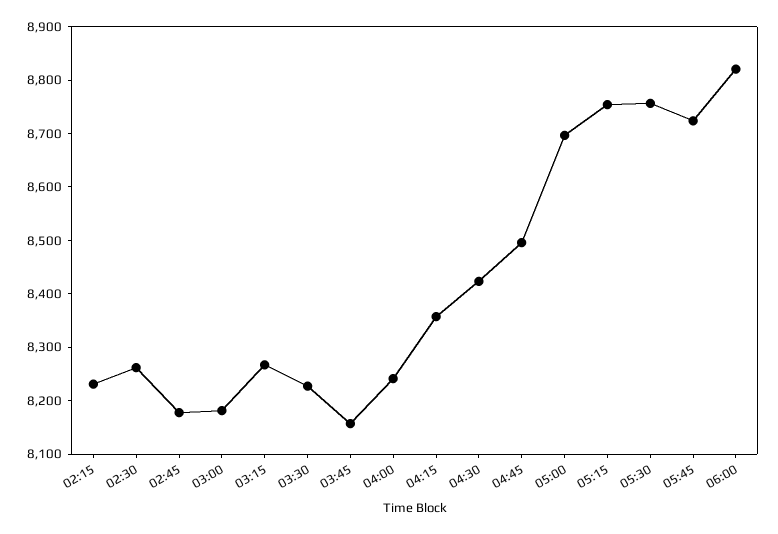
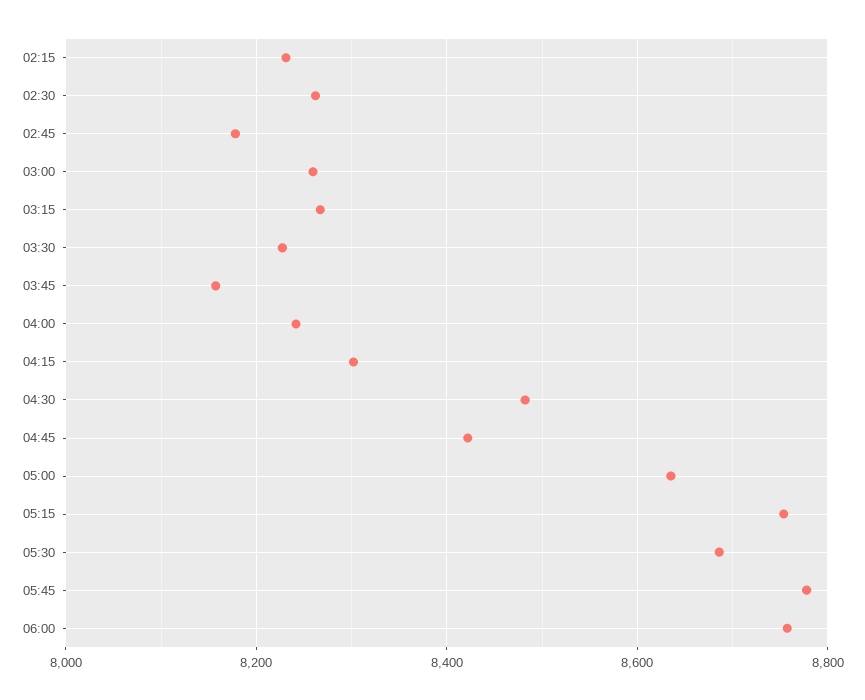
03:00: 8180 -> 8260
04:15: 8360 -> 8300
04:30: 8420 -> 8480
04:45: 8500 -> 8420
05:00: 8700 -> 8640
05:30: 8760 -> 8680
05:45: 8720 -> 8780
06:00: 8820 -> 8760

